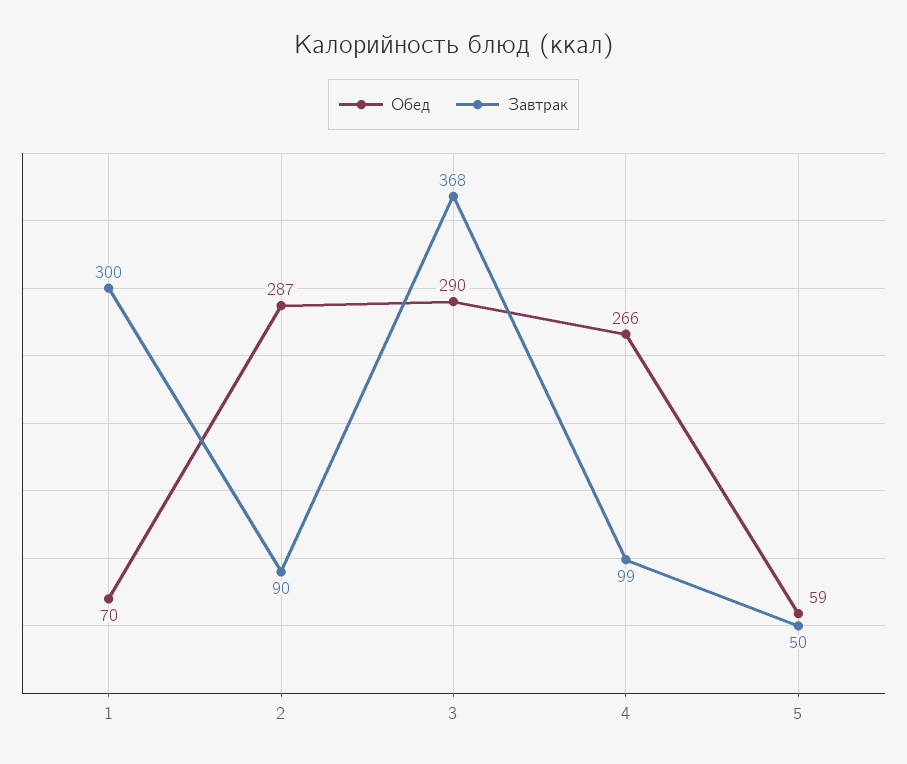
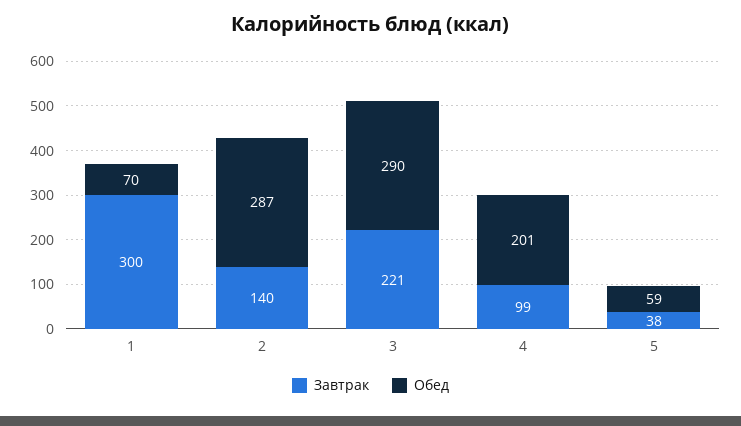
Завтрак, 2: 90 -> 140
Завтрак, 3: 368 -> 221
Обед, 4: 266 -> 201
Завтрак, 5: 50 -> 38

